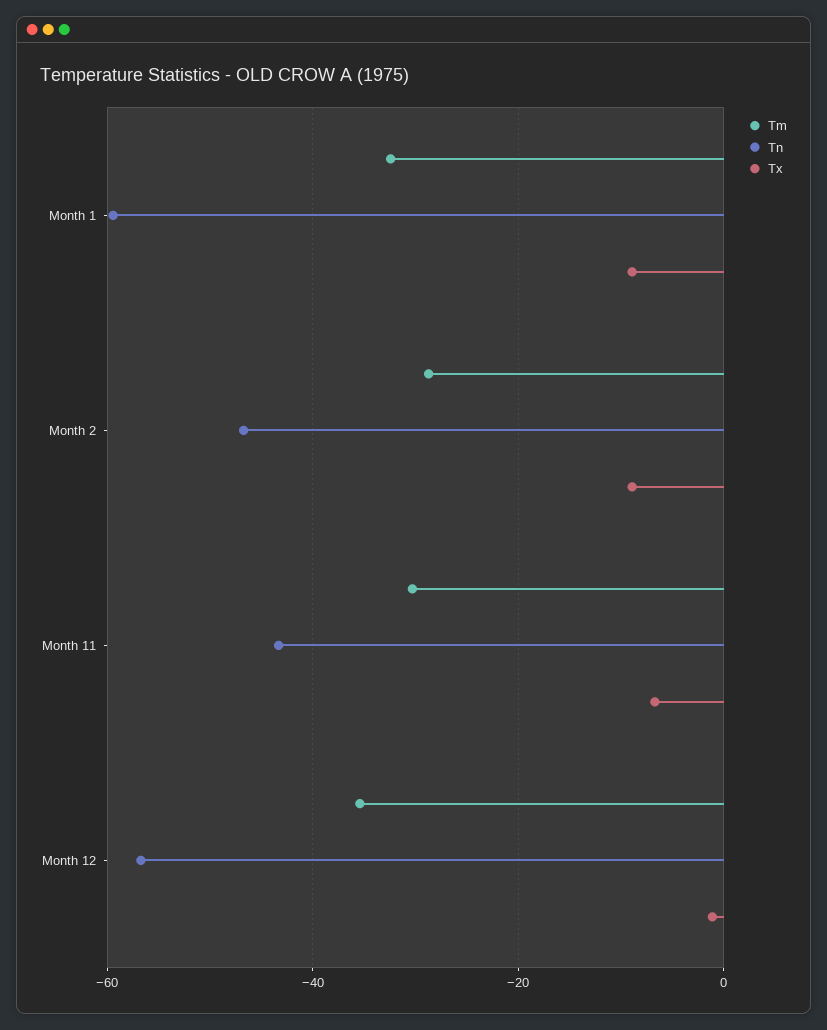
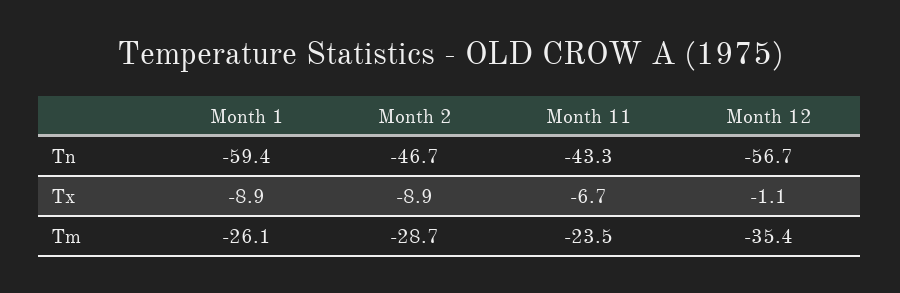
Tm, Month 1: -32 -> -26.1
Tm, Month 11: -30 -> -23.5

